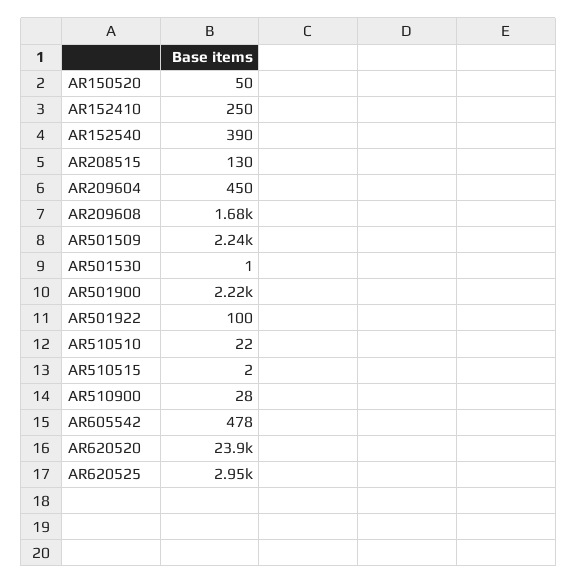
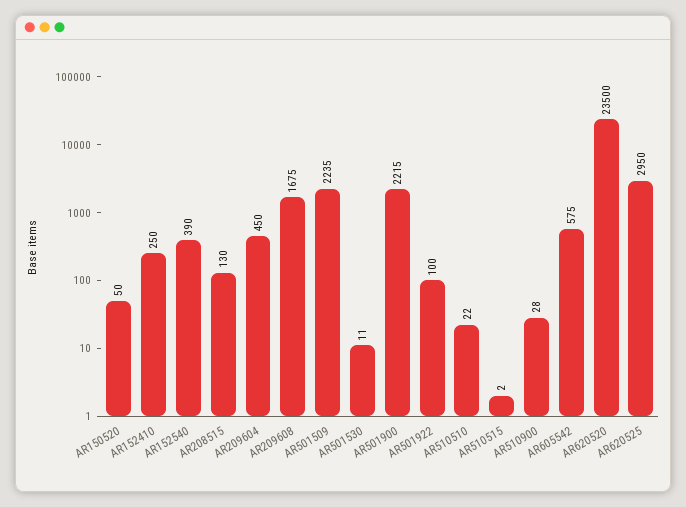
AR501530: 1 -> 11
AR605542: 478 -> 575
AR620520: 23900 -> 23500

